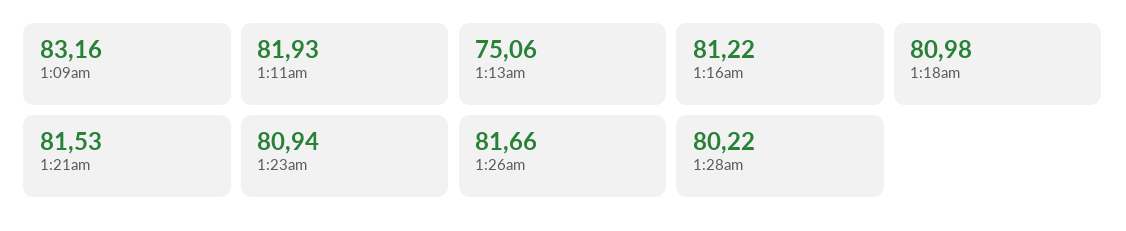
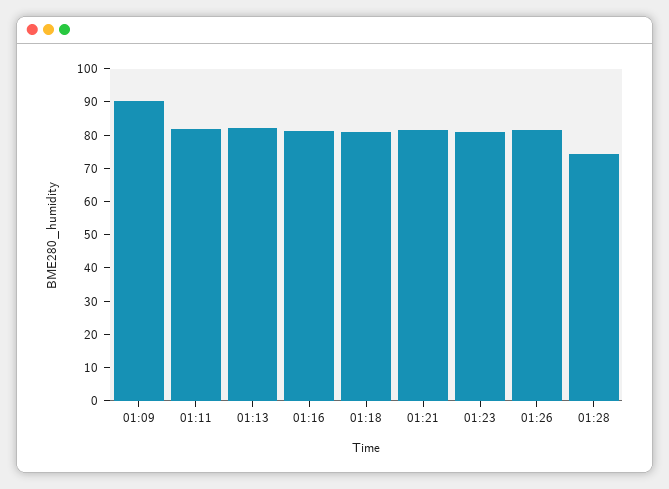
1:09am: 83.16 -> 90
1:13am: 75.06 -> 82.5
1:28am: 80.22 -> 75

